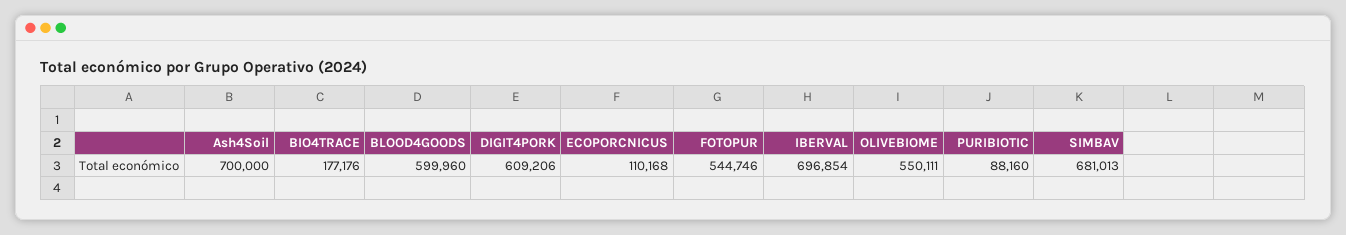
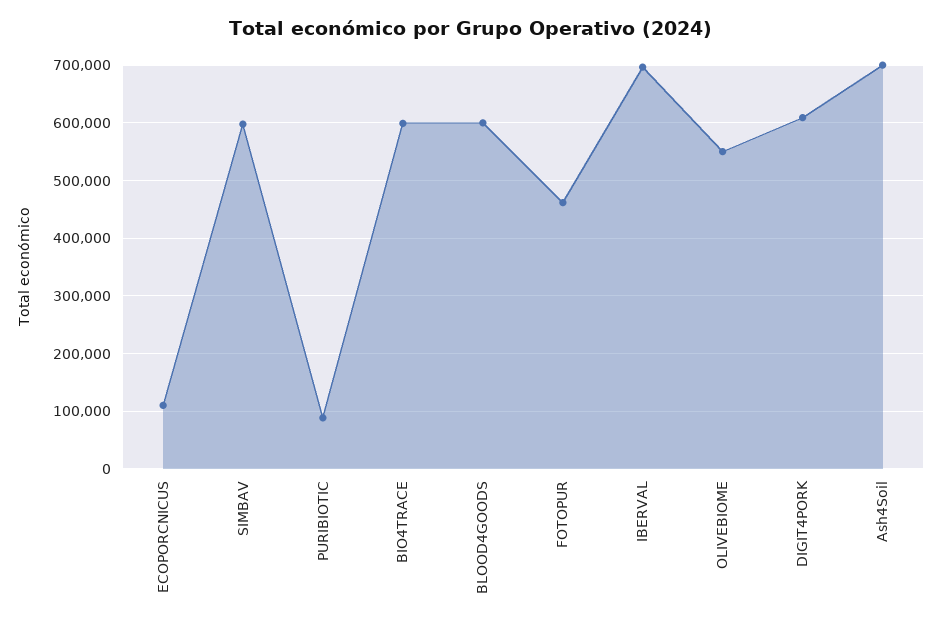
BIO4TRACE: 177176 -> 600000
FOTOPUR: 544746 -> 460000
SIMBAV: 681013 -> 600000

